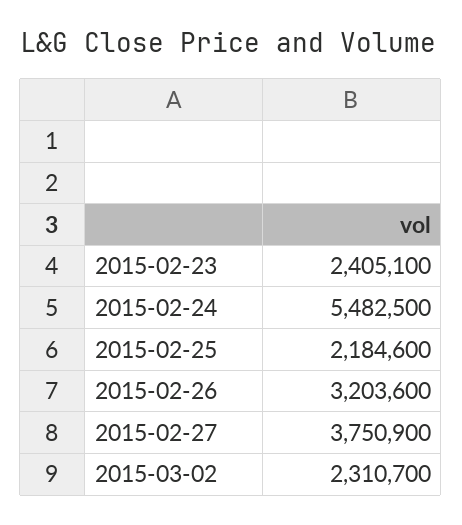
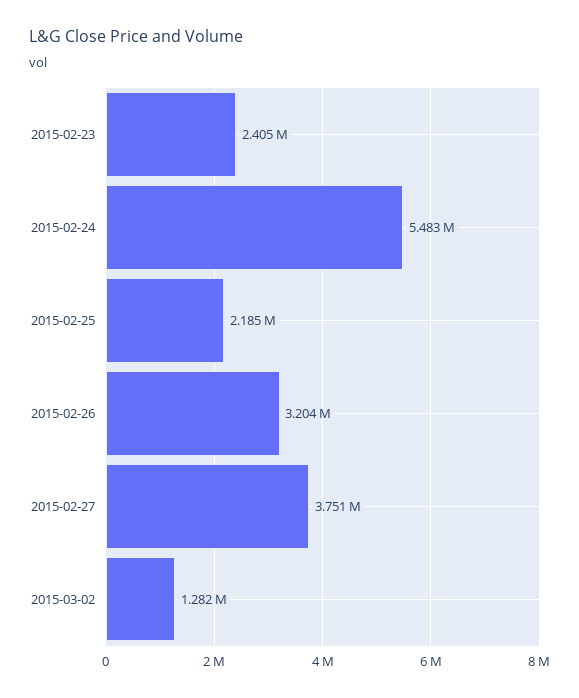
2015-03-02: 2310700 -> 1282000

